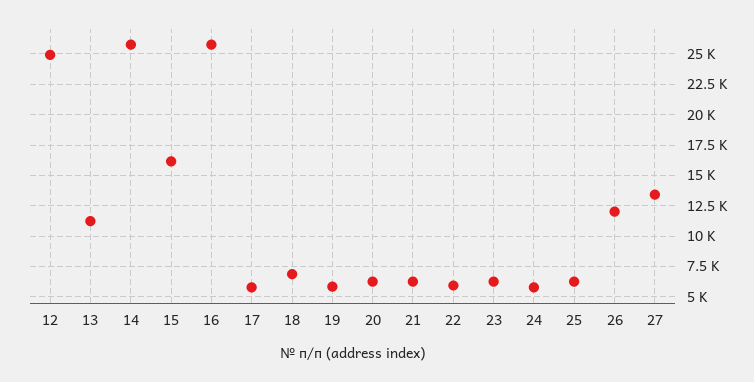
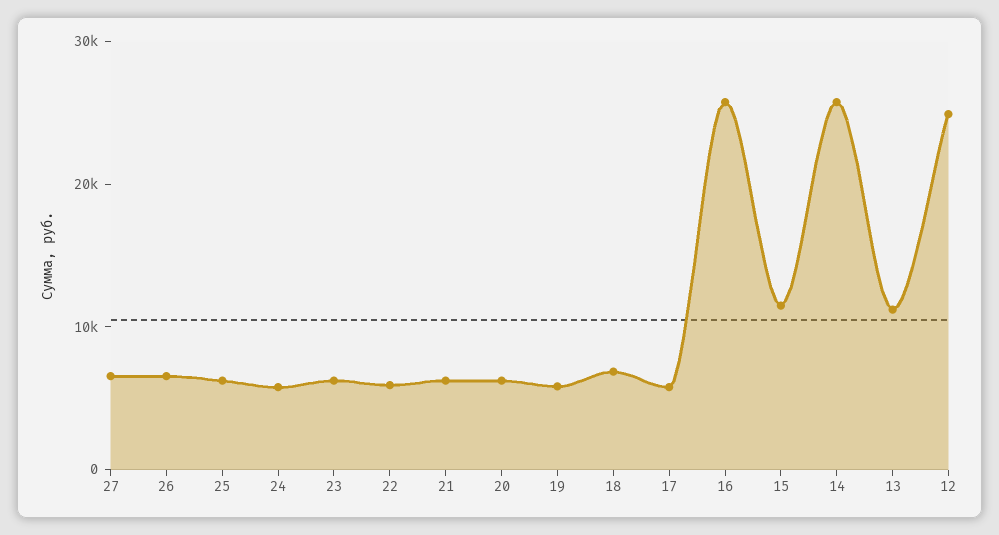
15: 16000 -> 12000
26: 12000 -> 6000
27: 13500 -> 6000

